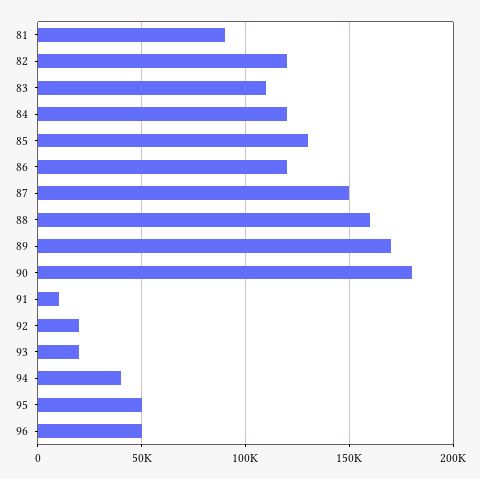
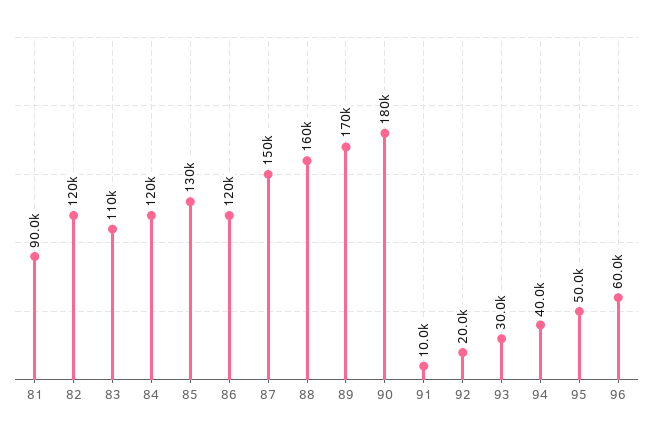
93: 20000 -> 30000
96: 50000 -> 60000

